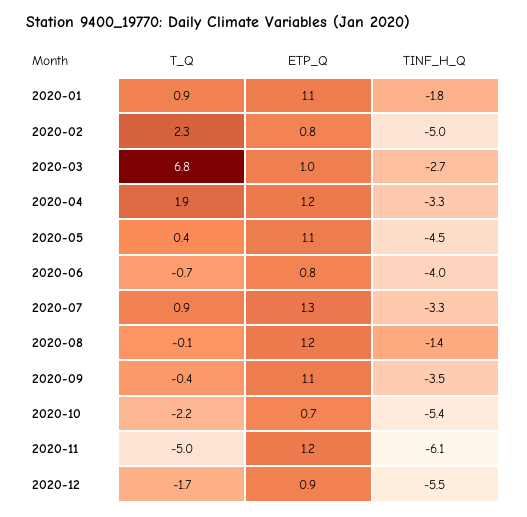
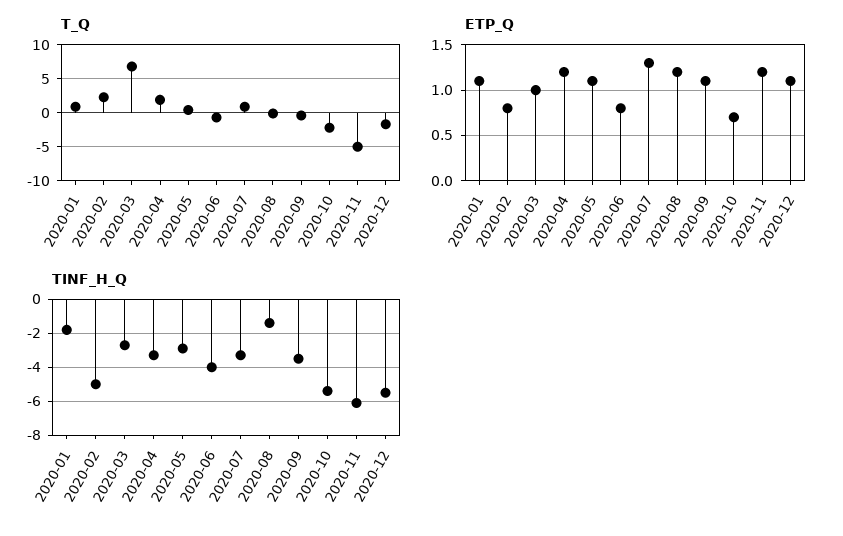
TINF_H_Q, 2020-05: -4.5 -> -3
ETP_Q, 2020-12: 0.9 -> 1.1

